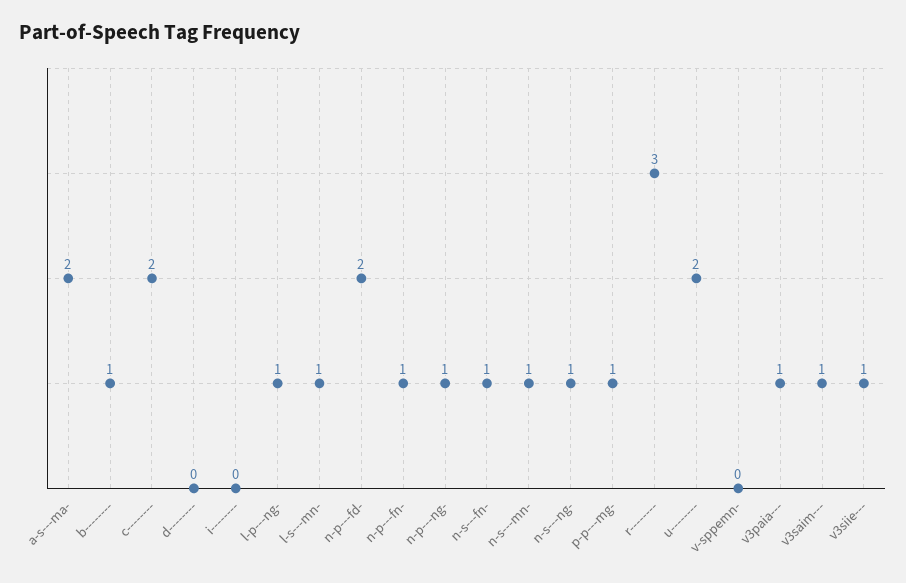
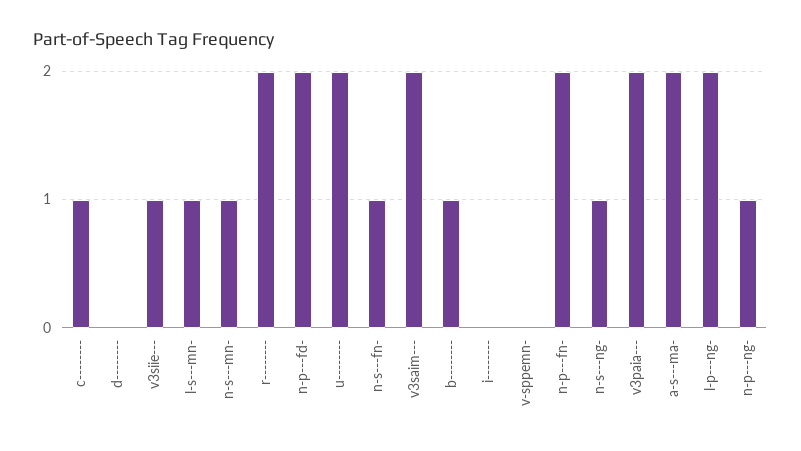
c--------: 2 -> 1
l-p---ng-: 1 -> 2
n-p---fn-: 1 -> 2
p-p---mg-: 1 -> none
r--------: 3 -> 2
v3paia---: 1 -> 2
v3saim---: 1 -> 2

